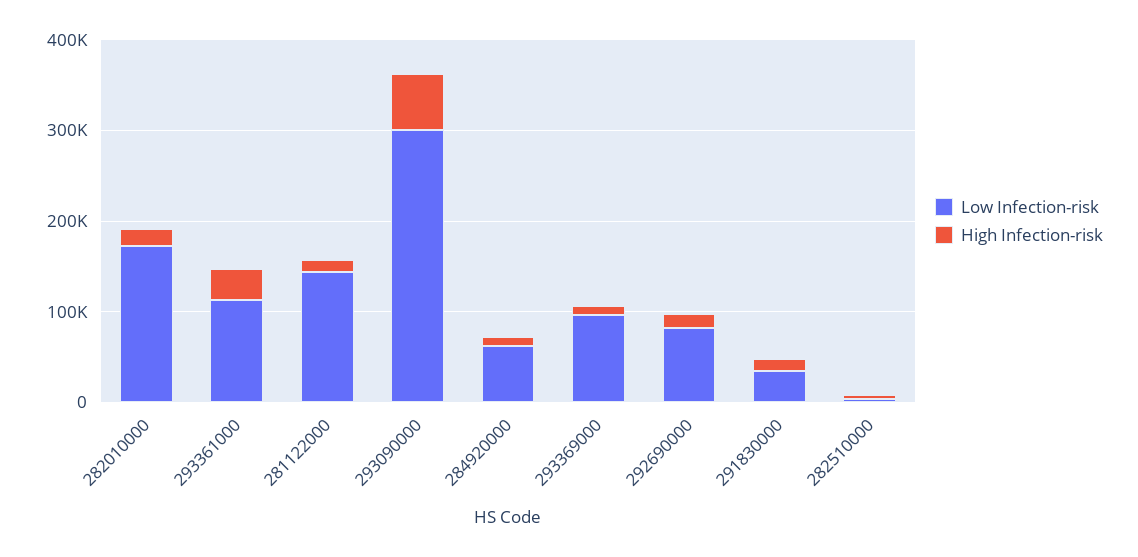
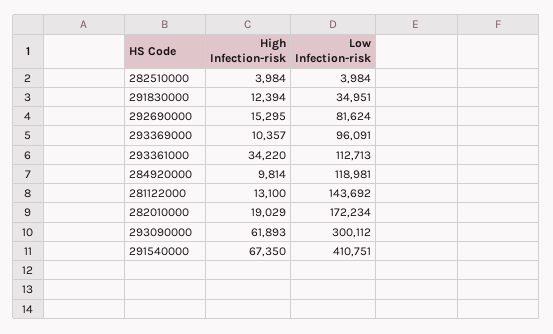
Low Infection-risk, 284920000: 60000 -> 118981
High Infection-risk, 291540000: none -> 67350
Low Infection-risk, 291540000: none -> 410751

